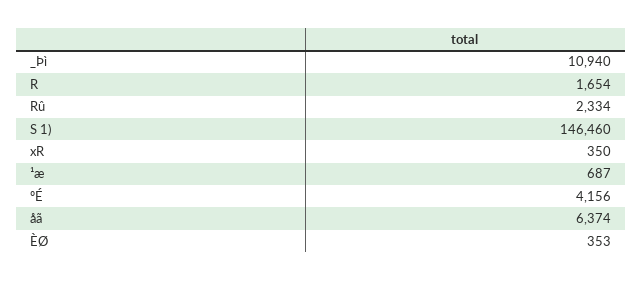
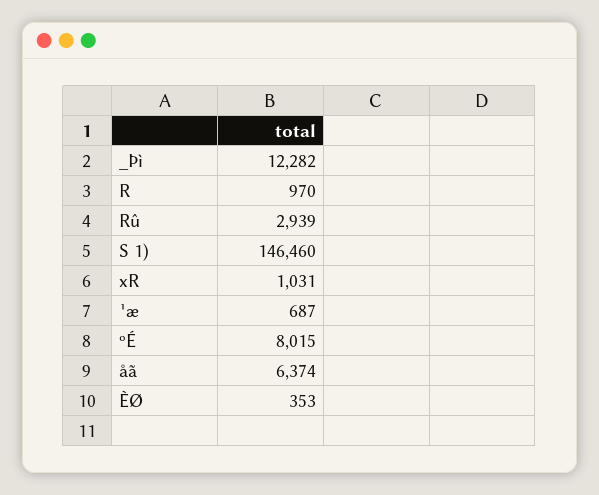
_Þì: 10940 -> 12282
R: 1654 -> 970
Rû: 2334 -> 2939
xR: 350 -> 1031
ºÉ: 4156 -> 8015

